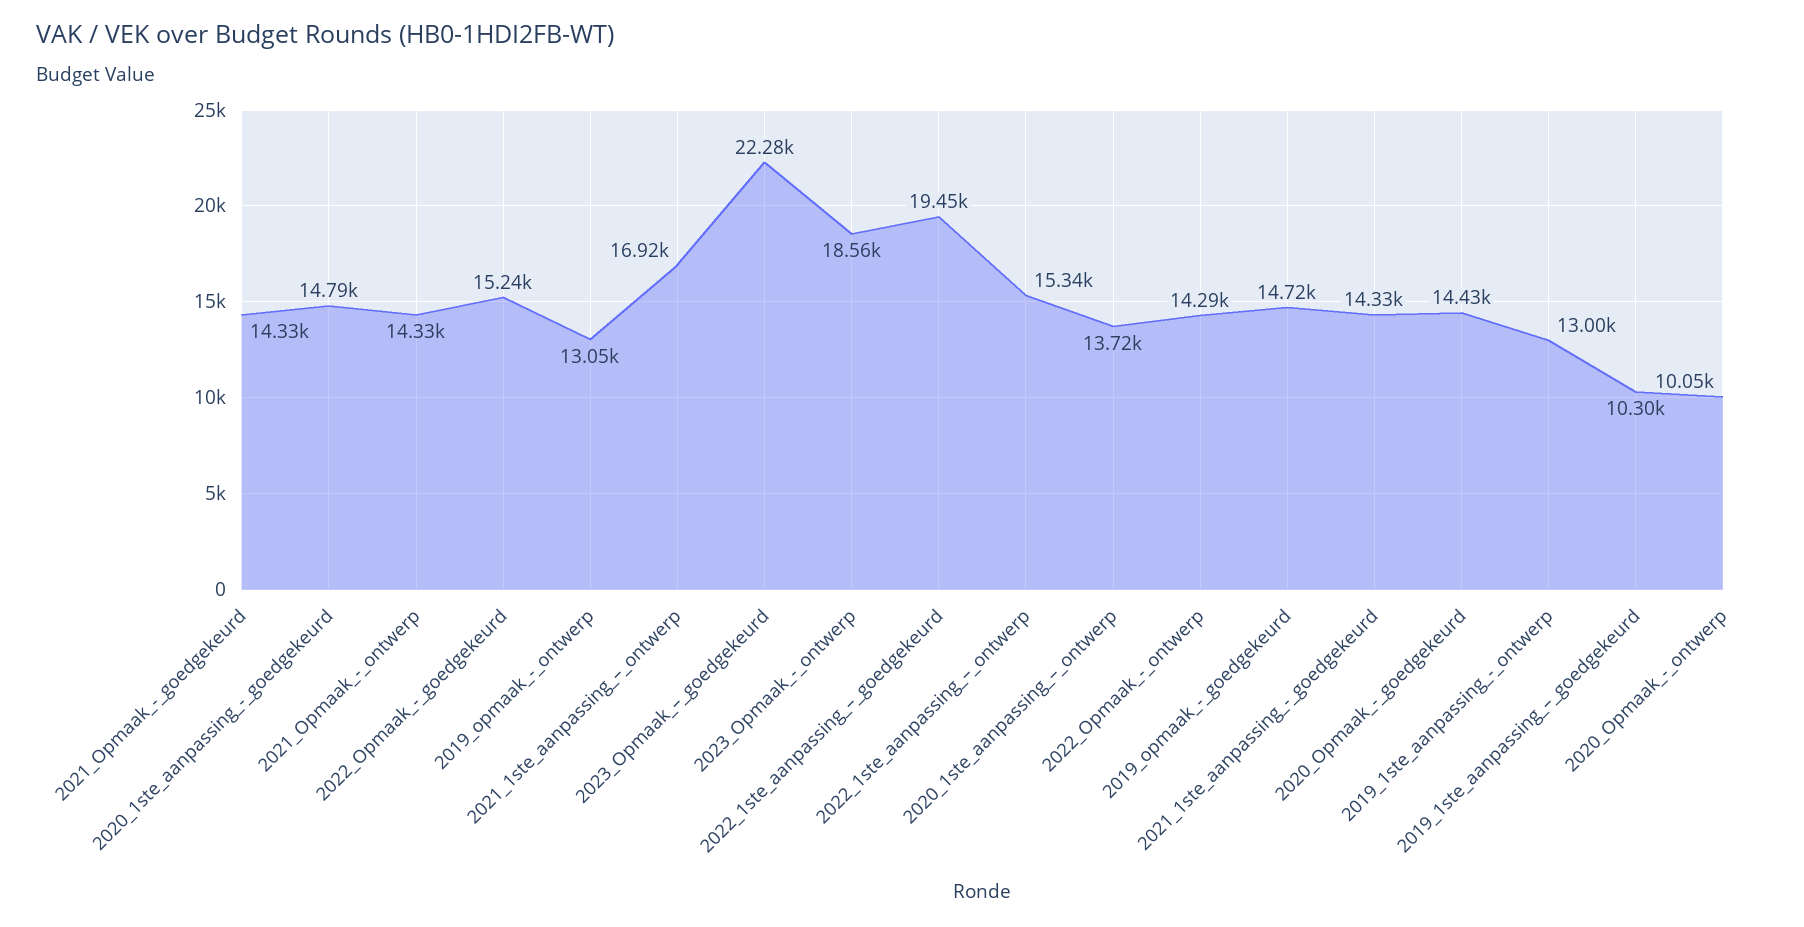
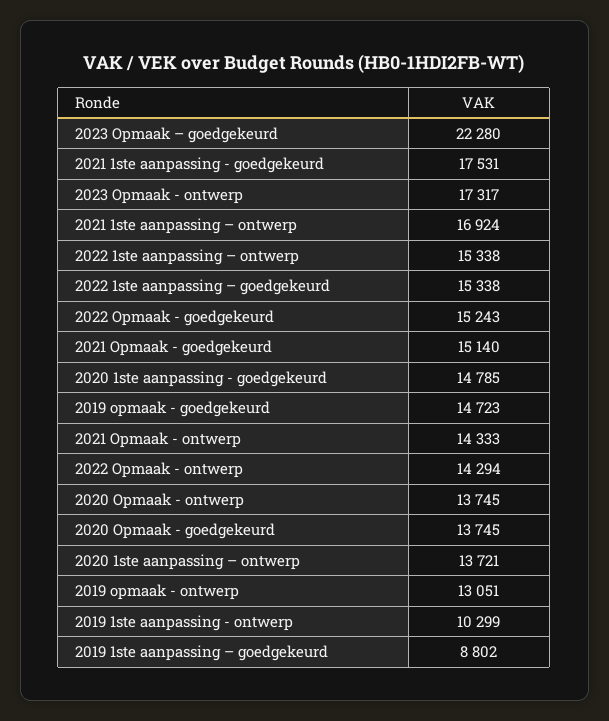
2021_Opmaak_-_goedgekeurd: 14330 -> 15140
2023_Opmaak_-_ontwerp: 18560 -> 17317
2022_1ste_aanpassing_–_goedgekeurd: 19450 -> 15338
2021_1ste_aanpassing_-_goedgekeurd: 14330 -> 17531
2020_Opmaak_-_goedgekeurd: 14430 -> 13745
2019_1ste_aanpassing_-_ontwerp: 13000 -> 10299
2019_1ste_aanpassing_–_goedgekeurd: 10300 -> 8802
2020_Opmaak_-_ontwerp: 10050 -> 13745

